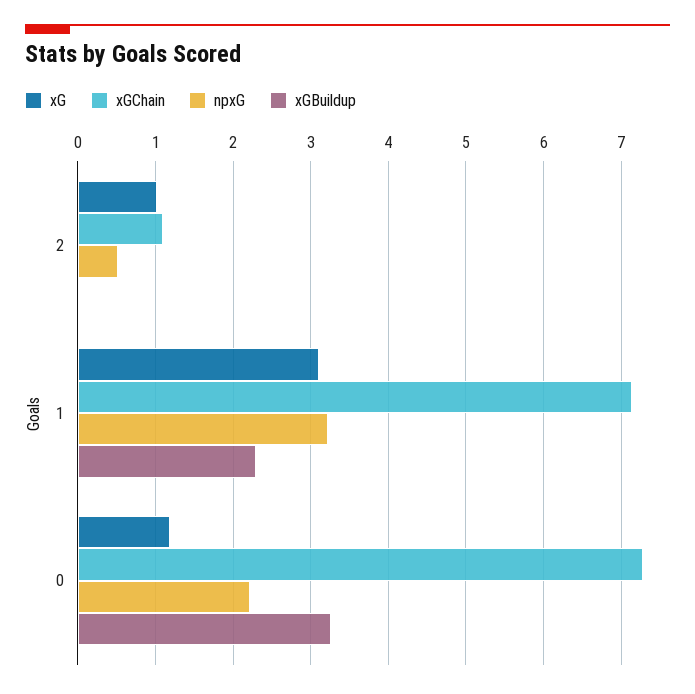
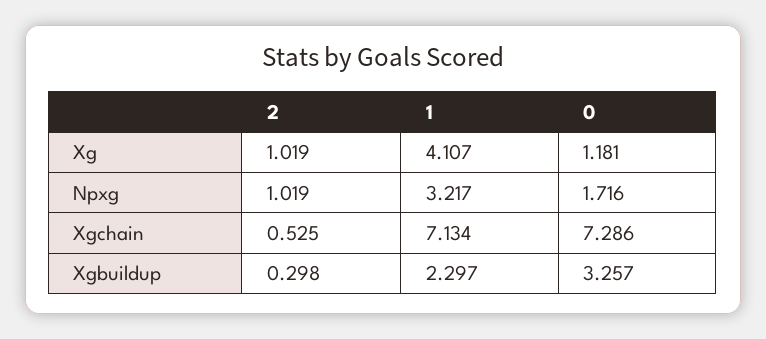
xGChain, 2: 1.1 -> 0.525
npxG, 2: 0.5 -> 1.019
xGBuildup, 2: 0 -> 0.298
xG, 1: 3.1 -> 4.107
npxG, 0: 2.2 -> 1.716

